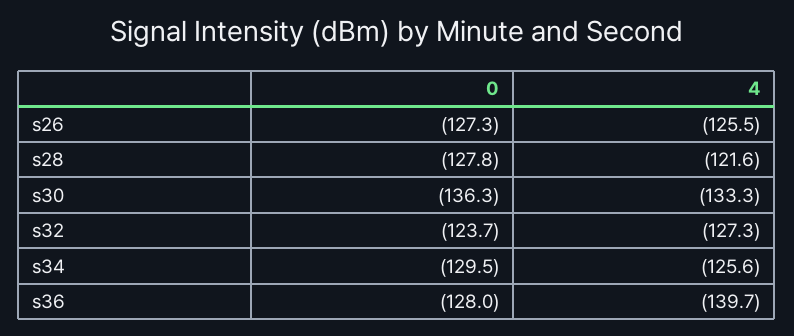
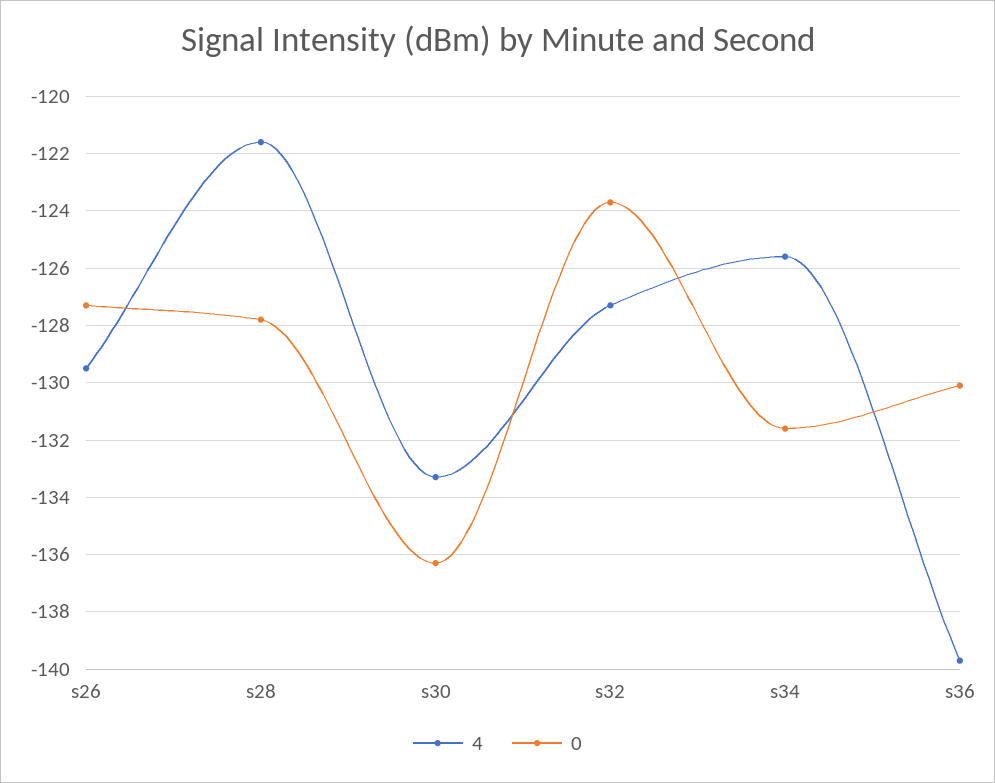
4, s26: -125.5 -> -129.5
0, s34: -129.5 -> -131.5
0, s36: -128 -> -130

